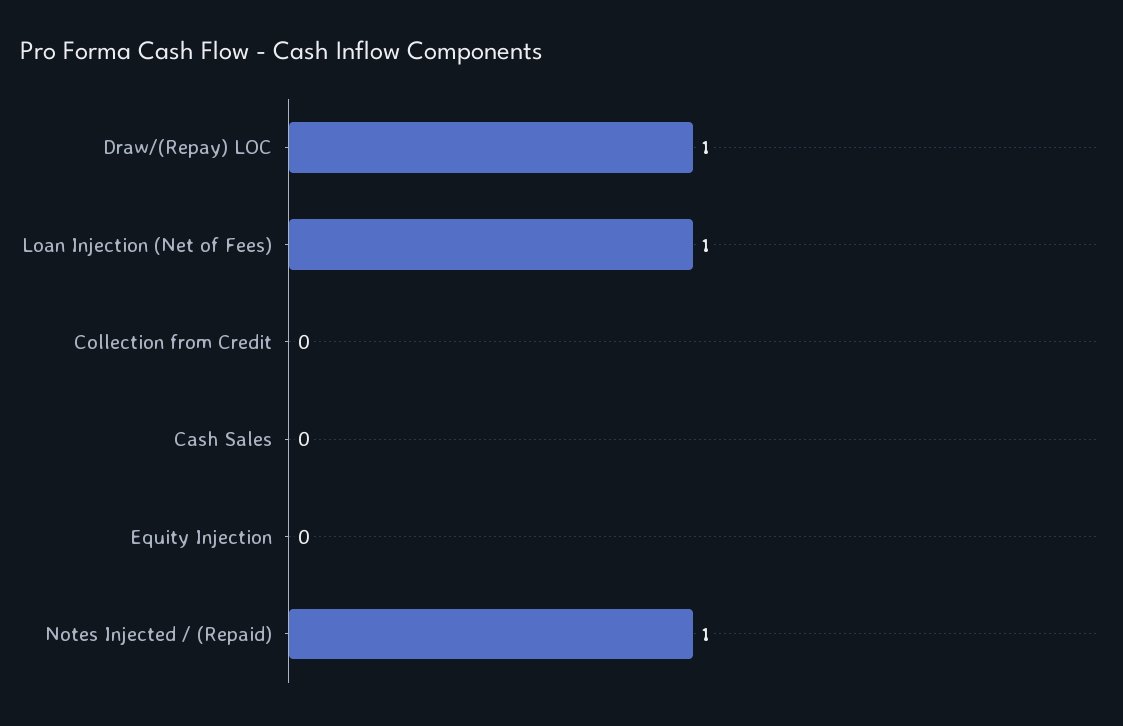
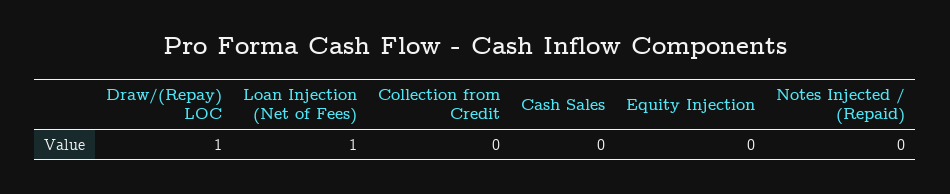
Notes Injected / (Repaid): 1 -> 0

